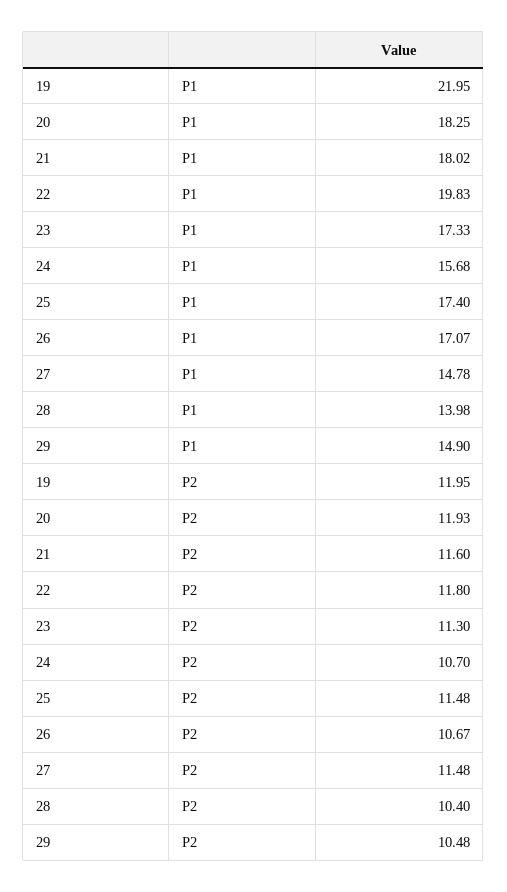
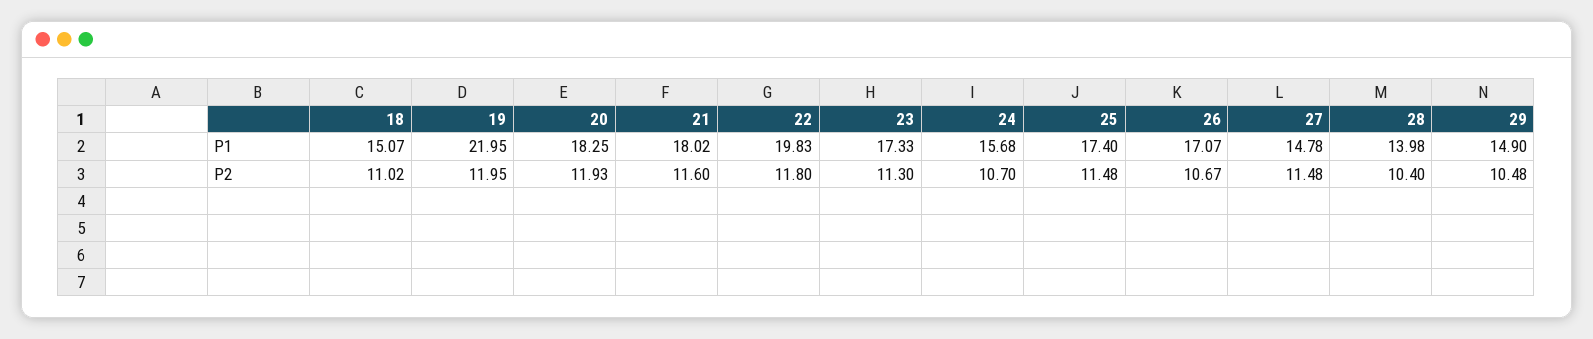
18, P1: none -> 15.07
18, P2: none -> 11.02

